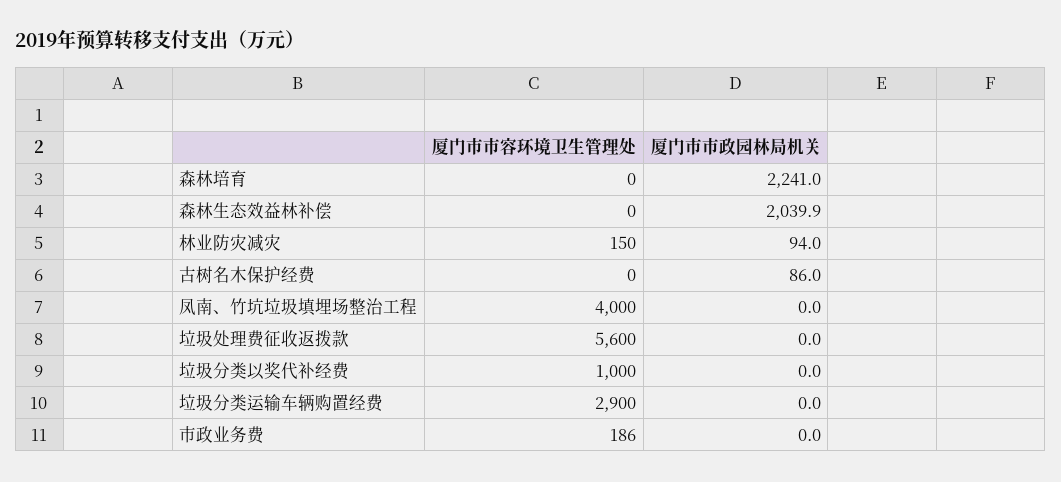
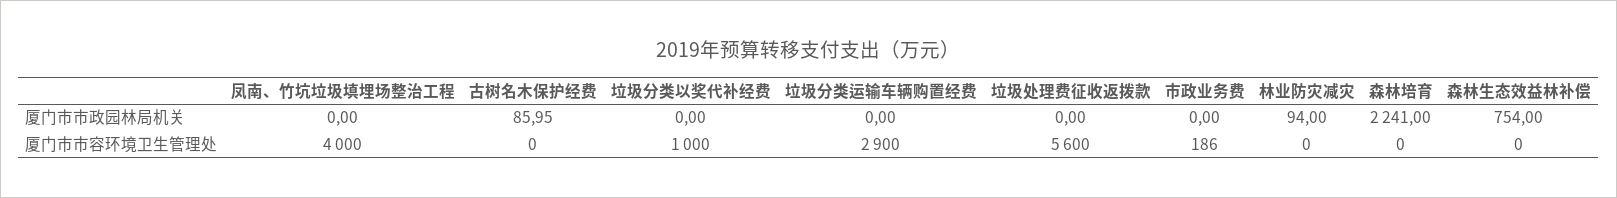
厦门市市政园林局机关, 森林生态效益林补偿: 2039.9 -> 754
厦门市市容环境卫生管理处, 林业防灾减灾: 150 -> 0

